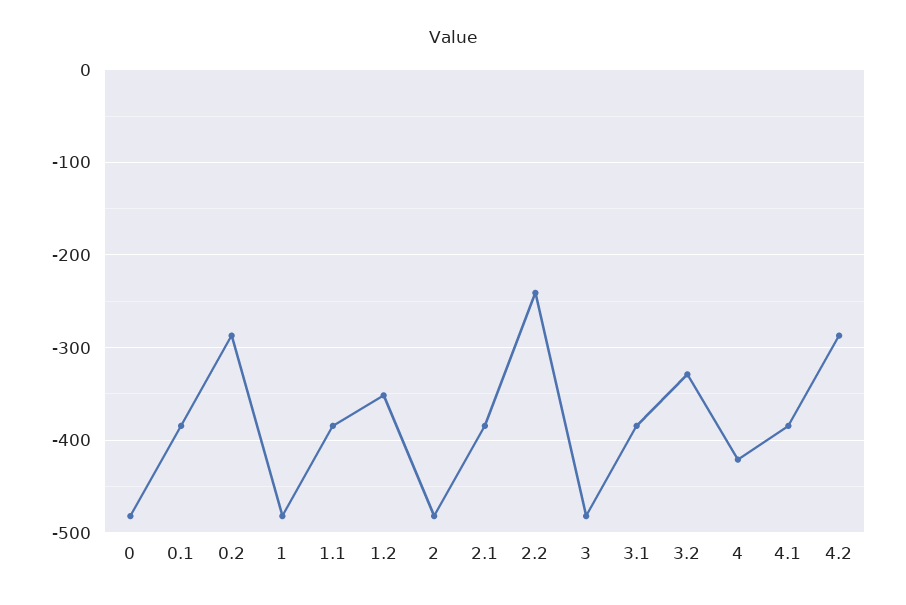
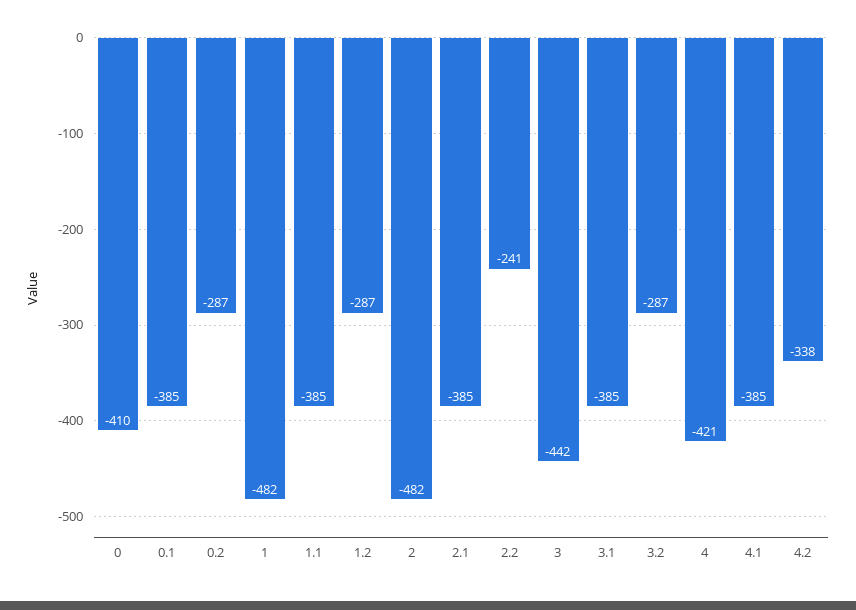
0: -480 -> -410
1.2: -350 -> -287
3: -480 -> -442
3.2: -330 -> -287
4.2: -290 -> -338

